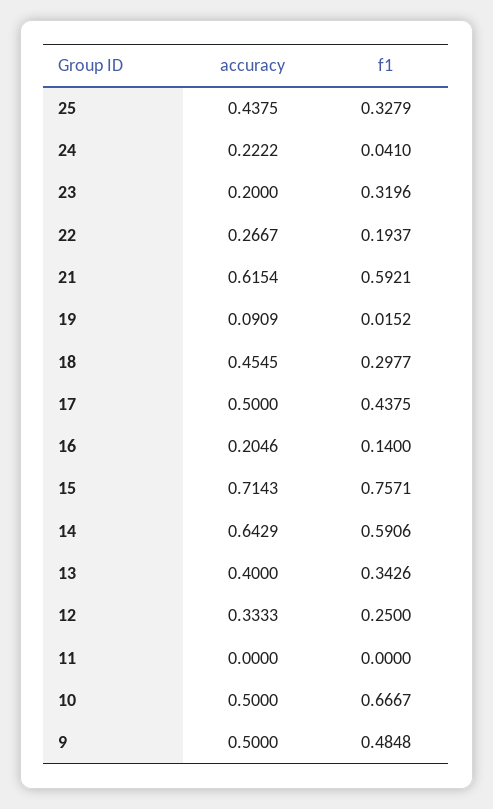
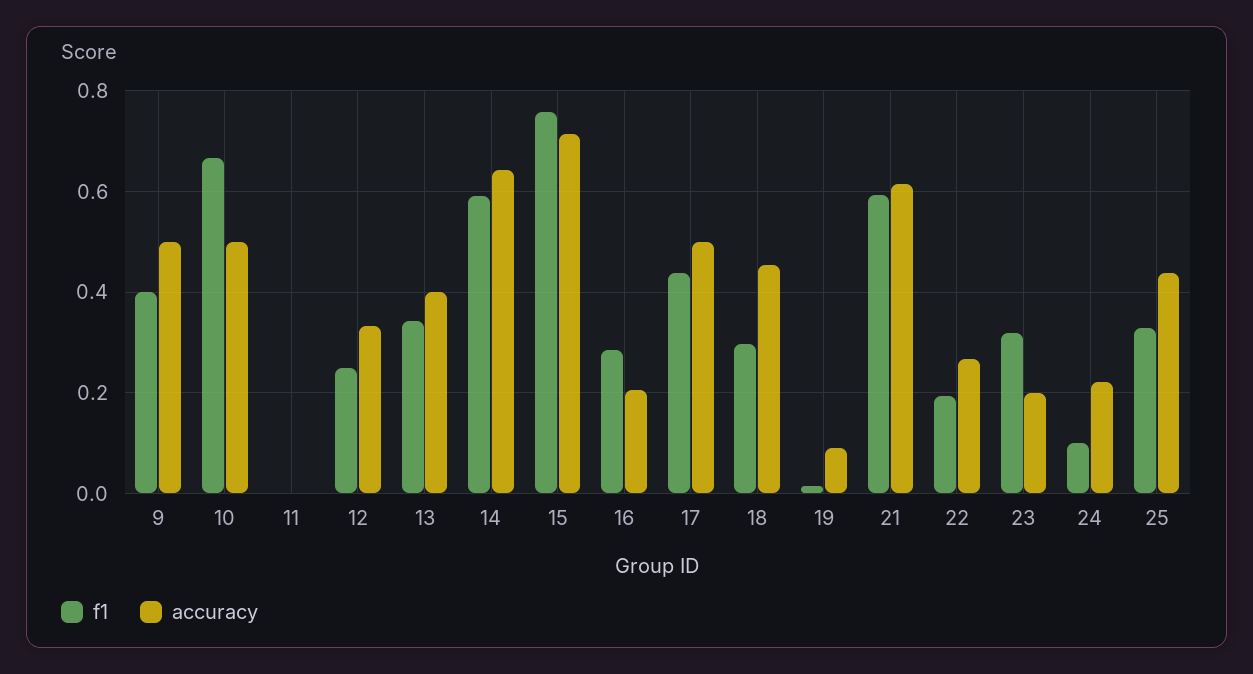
f1, 24: 0.041 -> 0.1
f1, 16: 0.14 -> 0.28
f1, 9: 0.4848 -> 0.4

